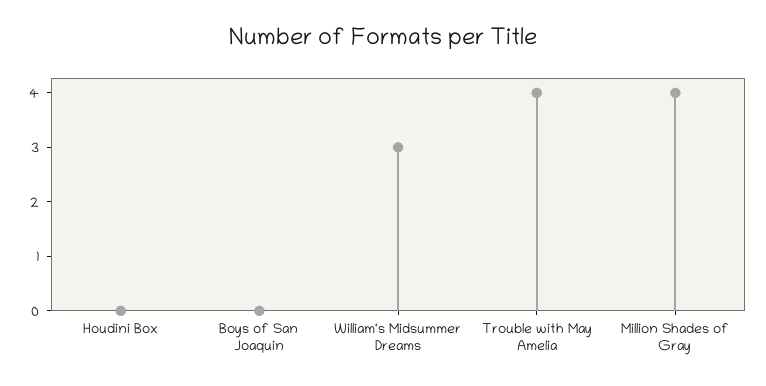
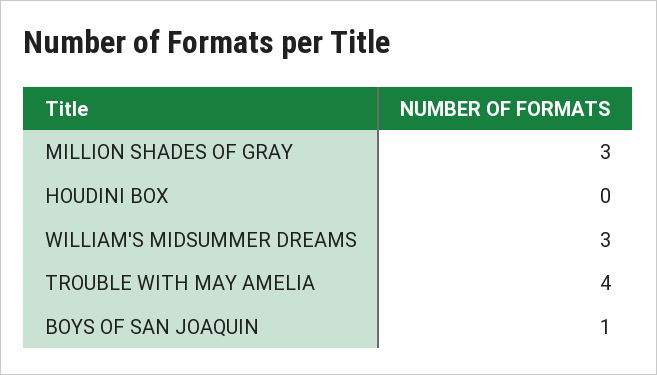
Boys of San Joaquin: 0 -> 1
Million Shades of Gray: 4 -> 3

